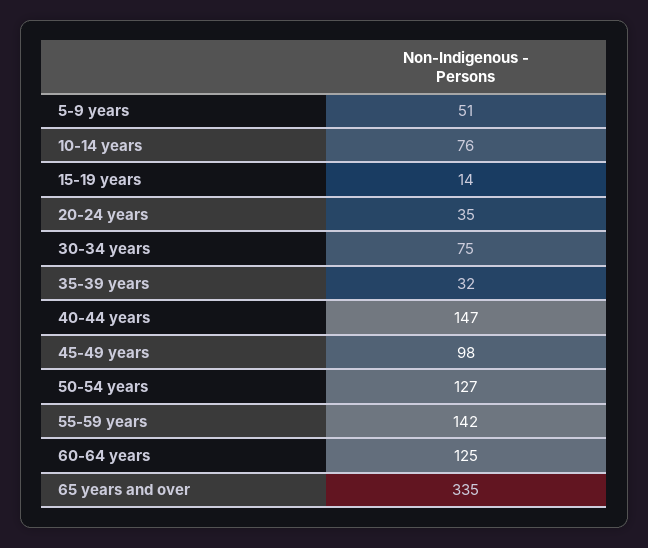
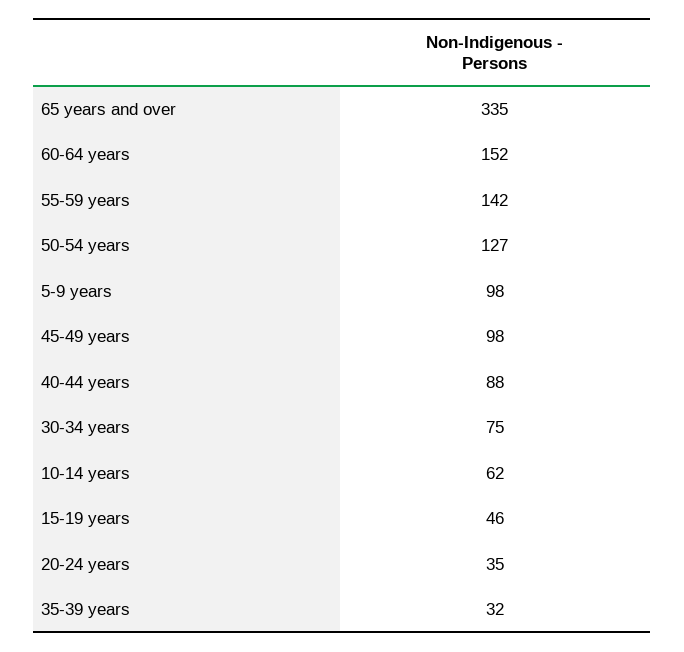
5-9 years: 51 -> 98
10-14 years: 76 -> 62
15-19 years: 14 -> 46
40-44 years: 147 -> 88
60-64 years: 125 -> 152

